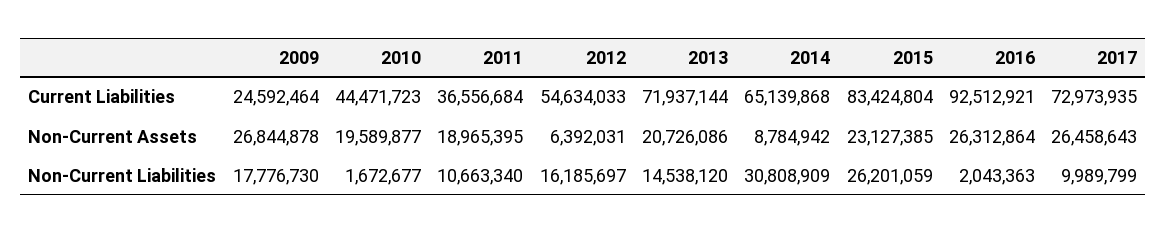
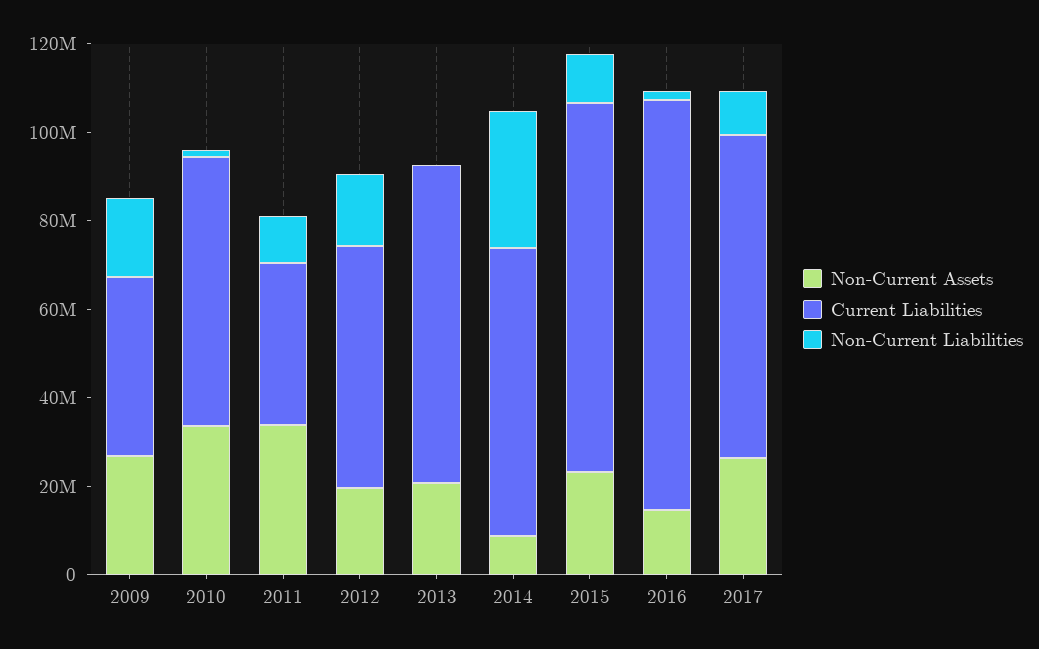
Current Liabilities, 2009: 24592464 -> 40000000
Current Liabilities, 2010: 44471723 -> 60000000
Non-Current Assets, 2010: 19589877 -> 35000000
Non-Current Assets, 2011: 18965395 -> 35000000
Non-Current Assets, 2012: 6392031 -> 20000000
Non-Current Assets, 2016: 26312864 -> 15000000
Non-Current Liabilities, 2013: 14538120 -> 0
Non-Current Liabilities, 2015: 26201059 -> 10000000

